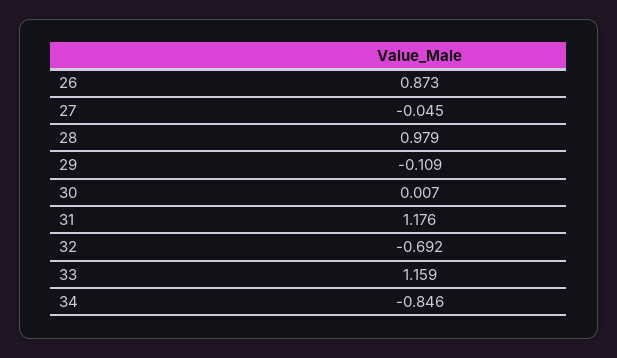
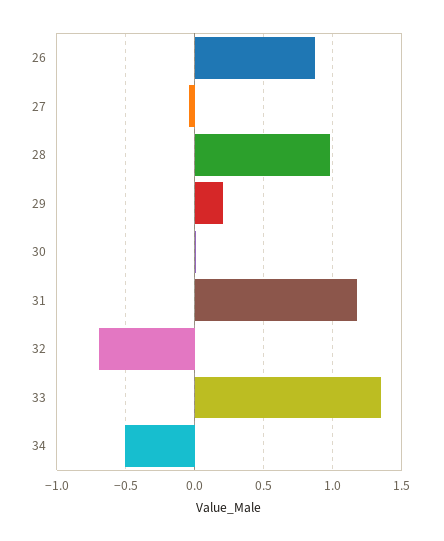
29: -0.109 -> 0.2
33: 1.159 -> 1.35
34: -0.846 -> -0.5

